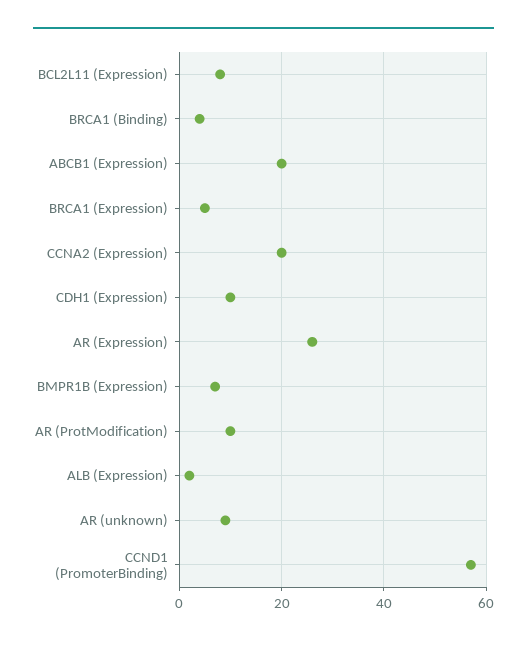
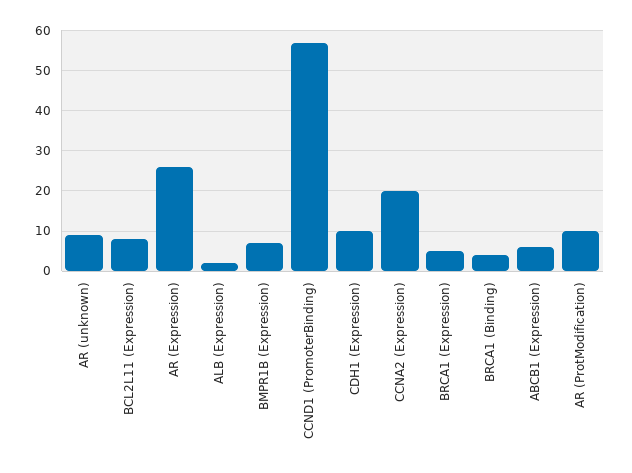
ABCB1 (Expression): 20 -> 5

